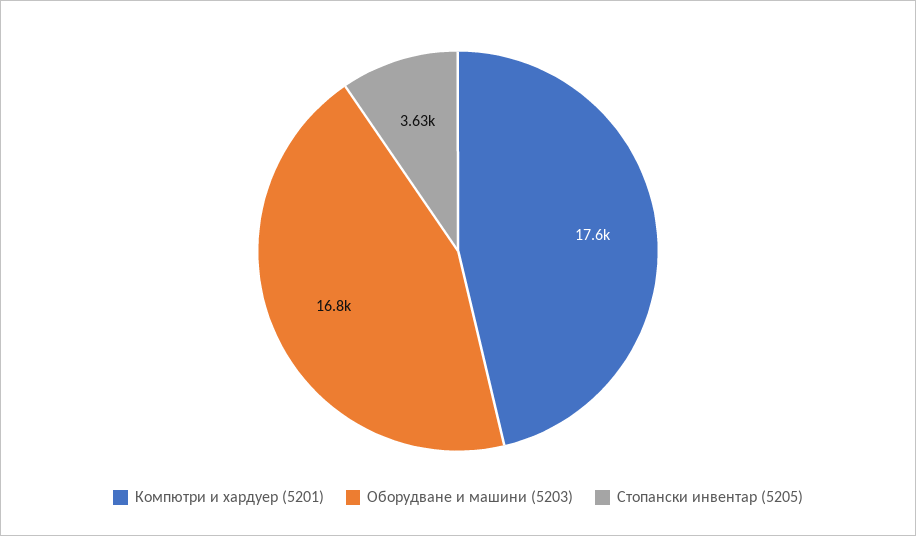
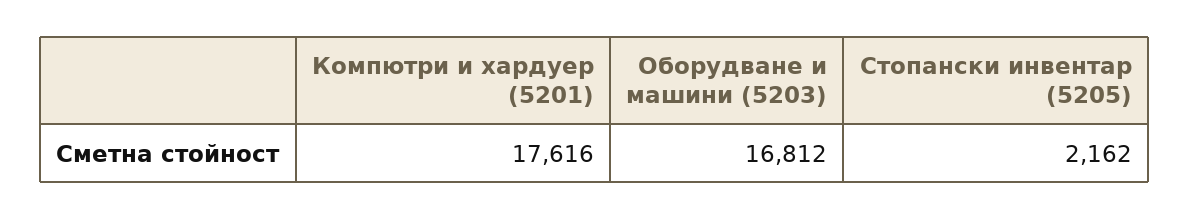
Стопански инвентар (5205): 3630 -> 2162

